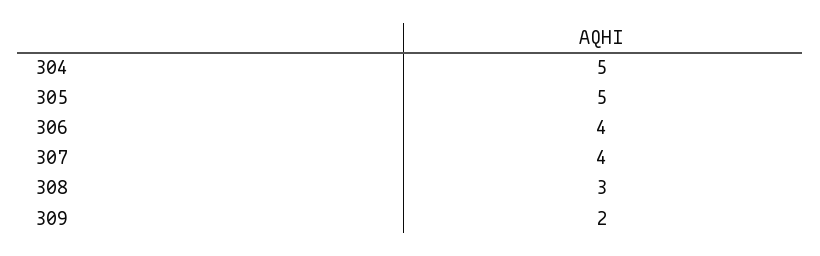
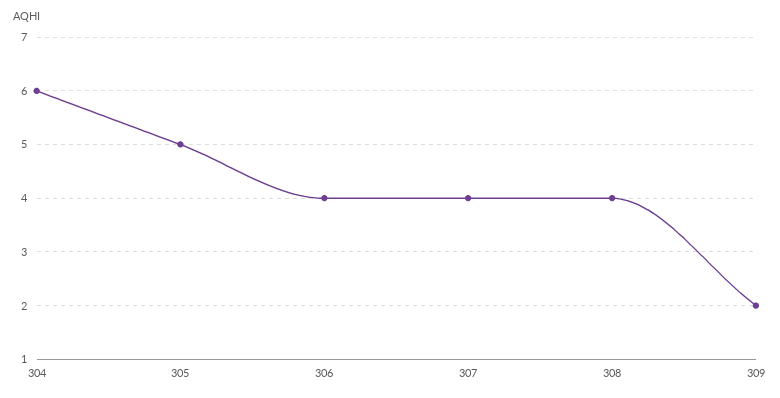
304: 5 -> 6
308: 3 -> 4

